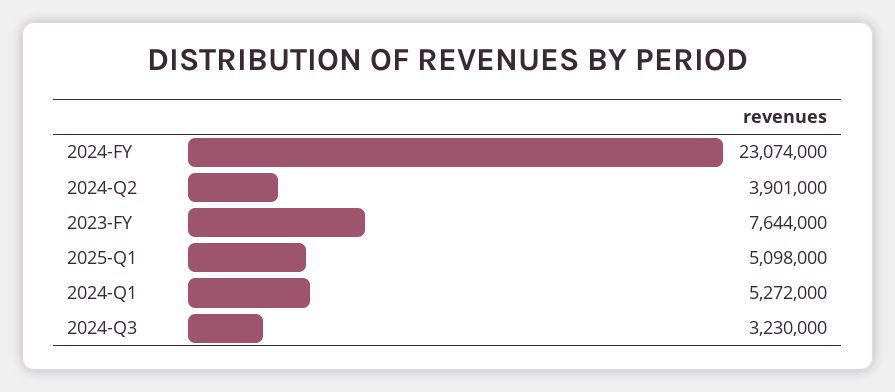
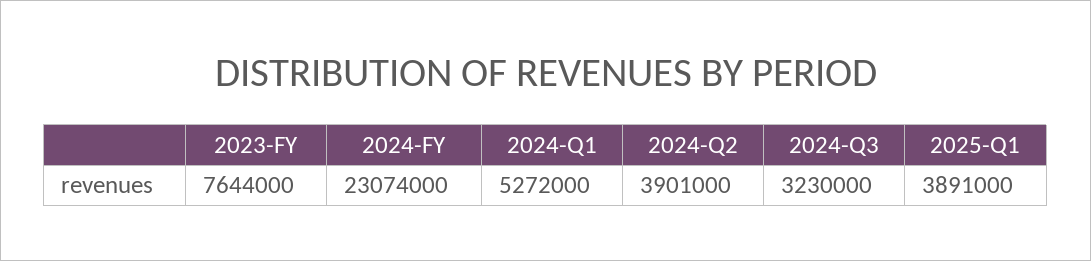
2025-Q1: 5098000 -> 3891000

